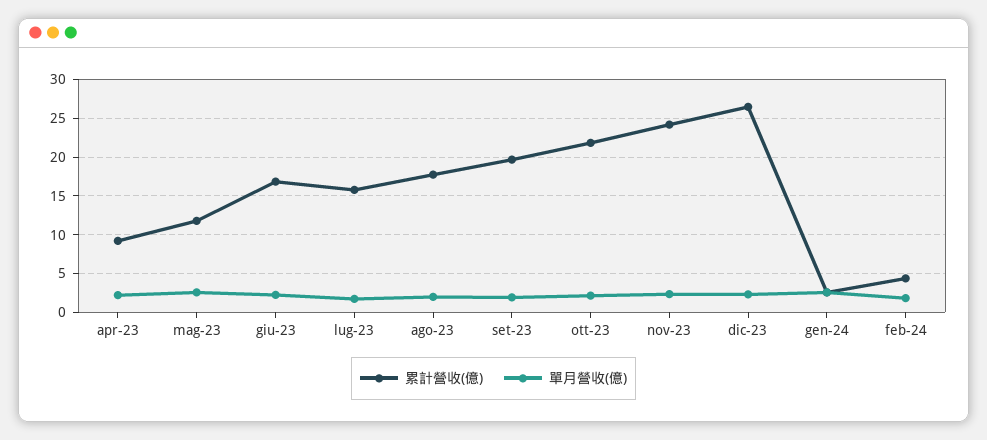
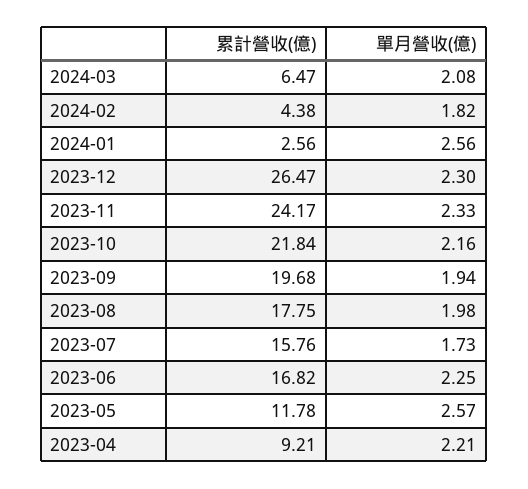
累計營收(億), 2024-03: none -> 6.47
單月營收(億), 2024-03: none -> 2.08

